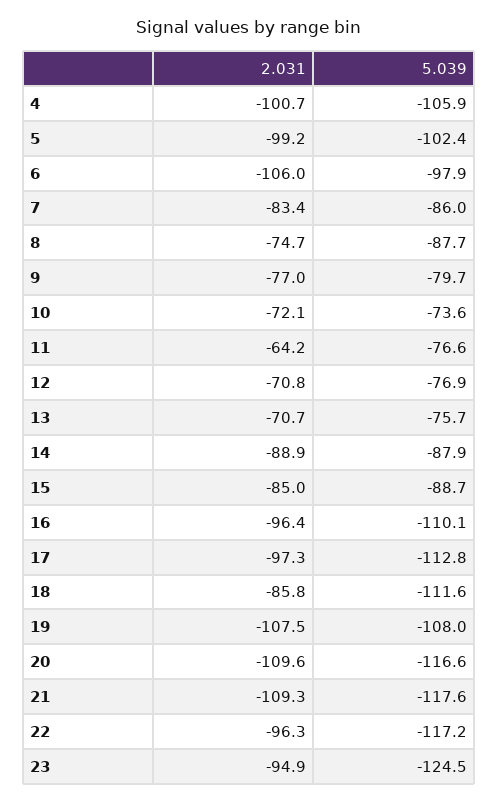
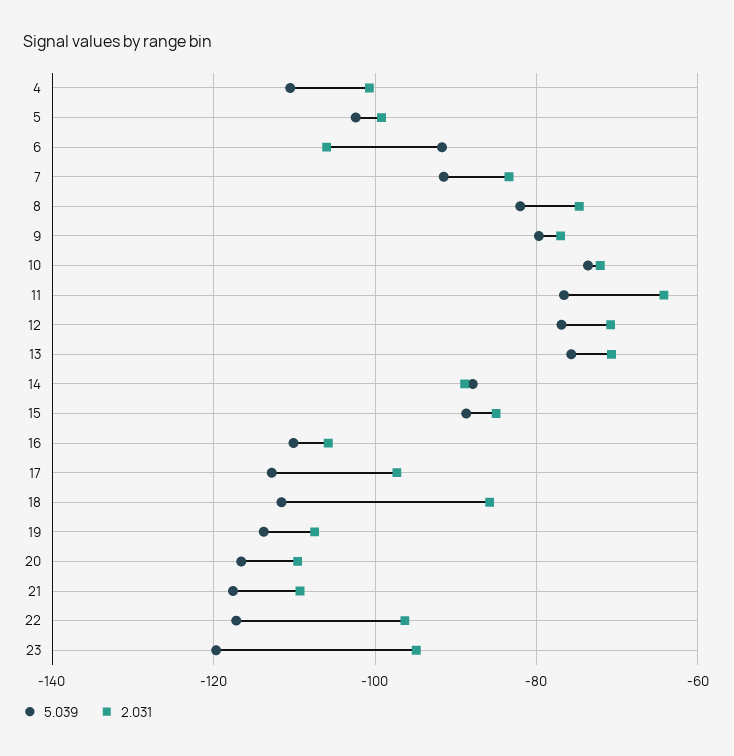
5.039, 4: -105.9 -> -110
5.039, 6: -97.9 -> -92
5.039, 7: -86 -> -92
5.039, 8: -87.7 -> -82
2.031, 16: -96.4 -> -106
5.039, 19: -108 -> -114
5.039, 23: -124.5 -> -120

